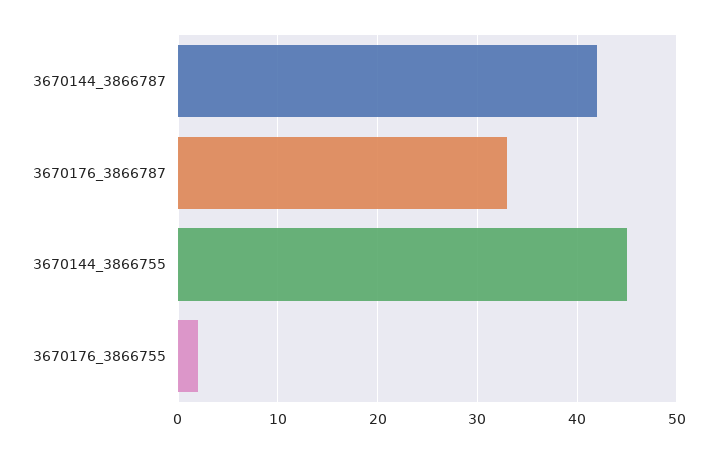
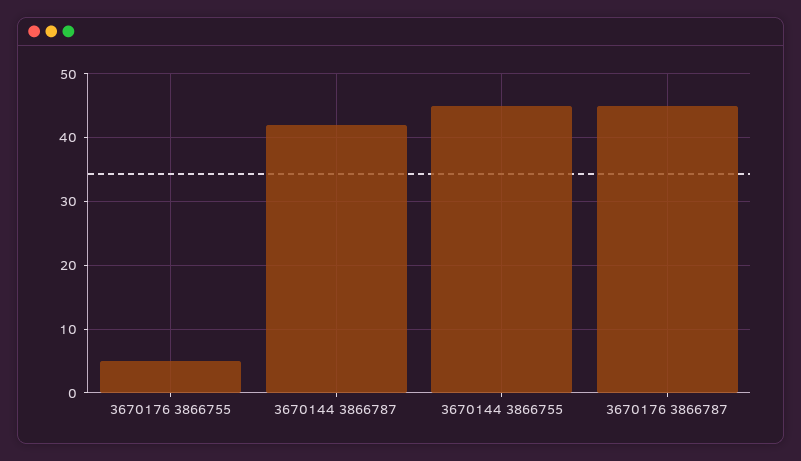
3670176_3866787: 33 -> 45
3670176_3866755: 2 -> 5

